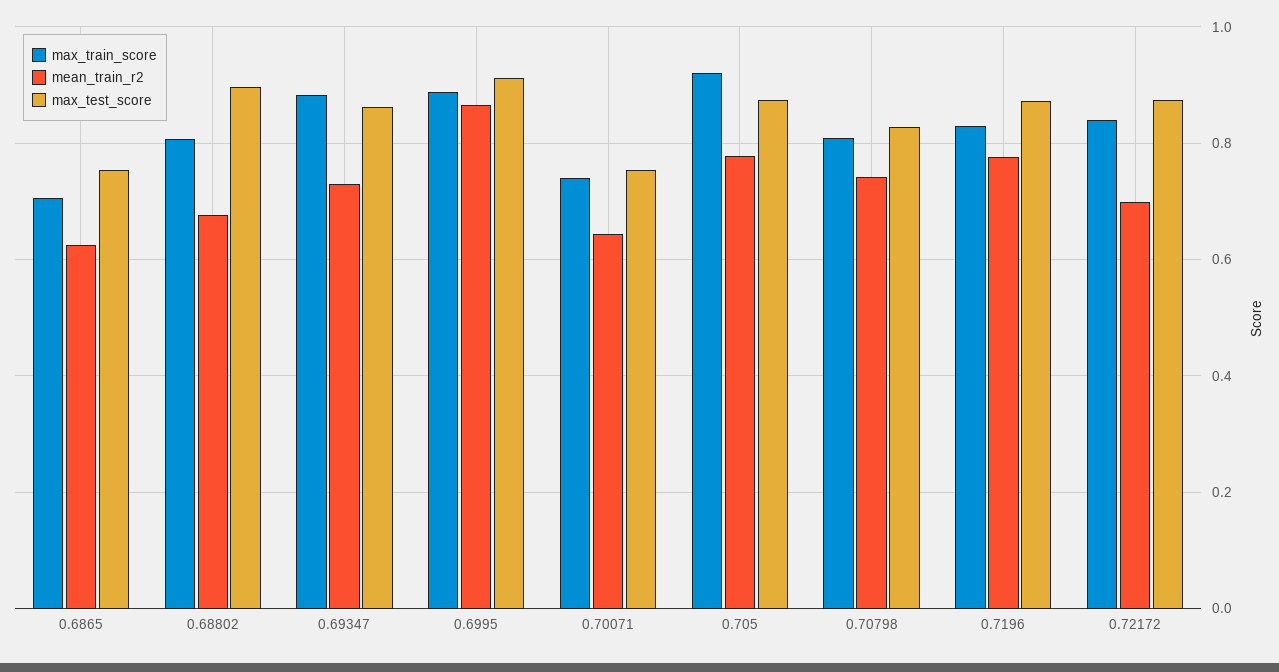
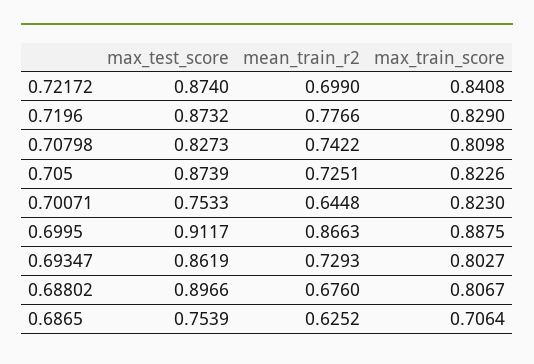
max_train_score, 0.69347: 0.88 -> 0.8027
max_train_score, 0.70071: 0.74 -> 0.823
max_train_score, 0.705: 0.92 -> 0.8226
mean_train_r2, 0.705: 0.78 -> 0.7251

